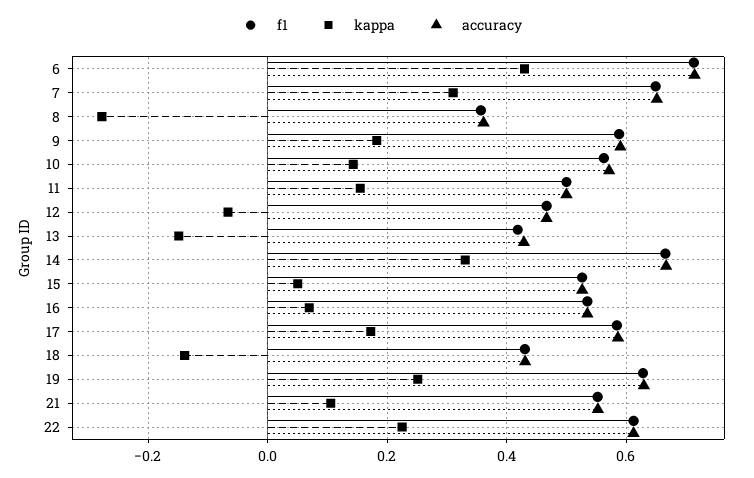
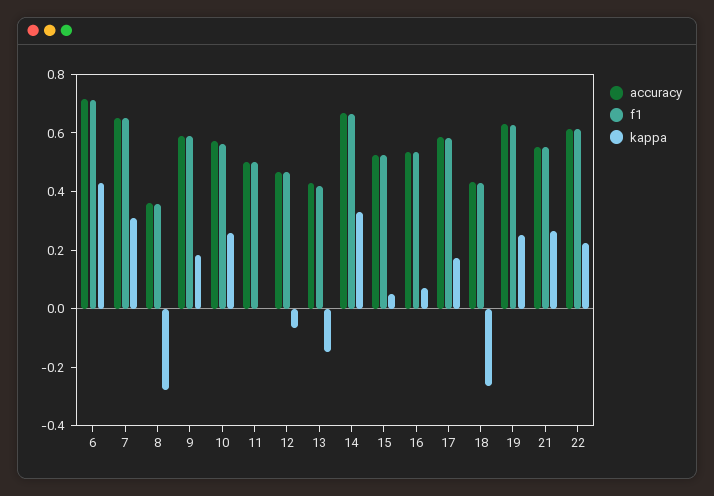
kappa, 10: 0.14 -> 0.25
kappa, 11: 0.16 -> 0
kappa, 18: -0.14 -> -0.25
kappa, 21: 0.1 -> 0.25

